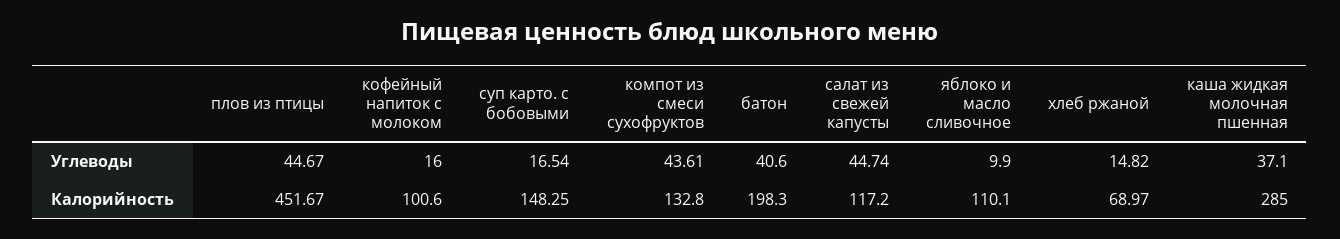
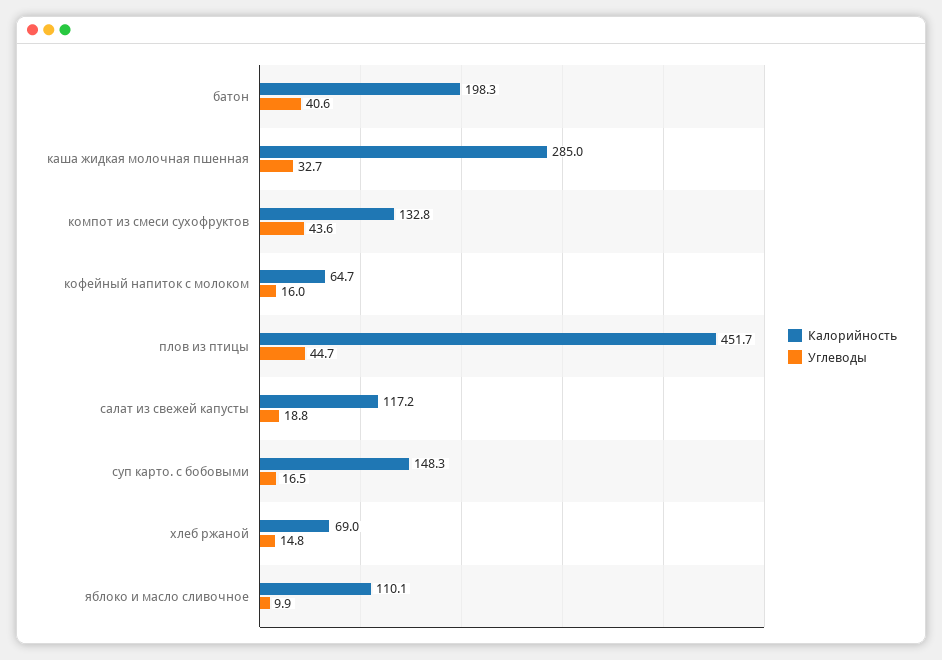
Углеводы, салат из свежей капусты: 44.74 -> 18.8
Углеводы, каша жидкая молочная пшенная: 37.1 -> 32.7
Калорийность, кофейный напиток с молоком: 100.6 -> 64.7

